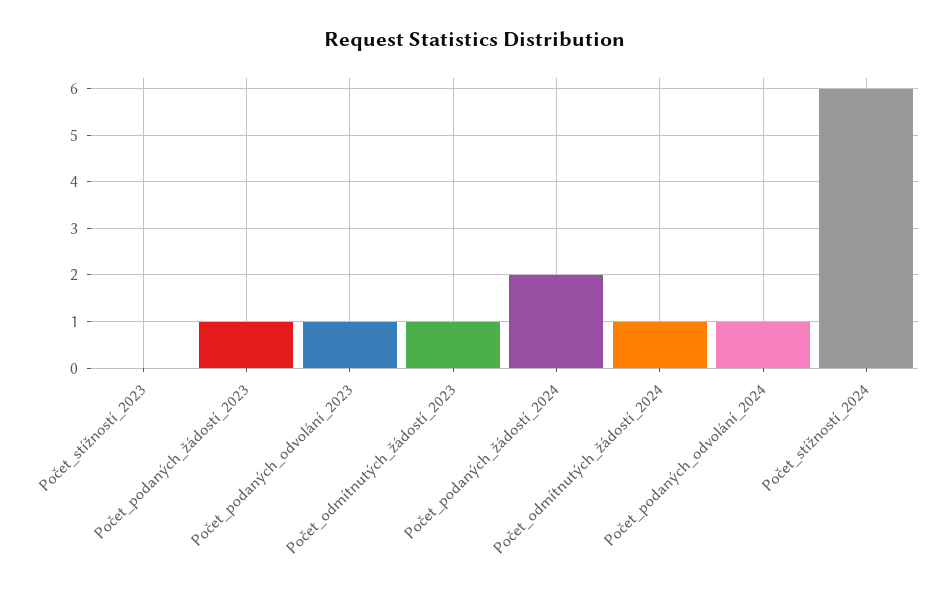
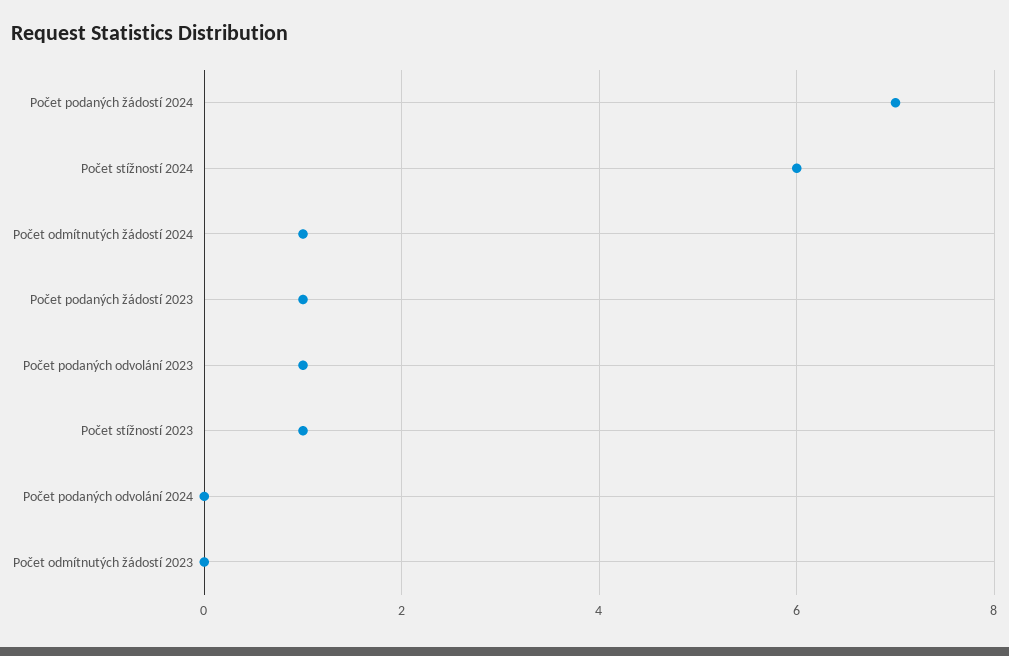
Počet_stížností_2023: 0 -> 1
Počet_odmítnutých_žádostí_2023: 1 -> 0
Počet_podaných_žádostí_2024: 2 -> 7
Počet_podaných_odvolání_2024: 1 -> 0

